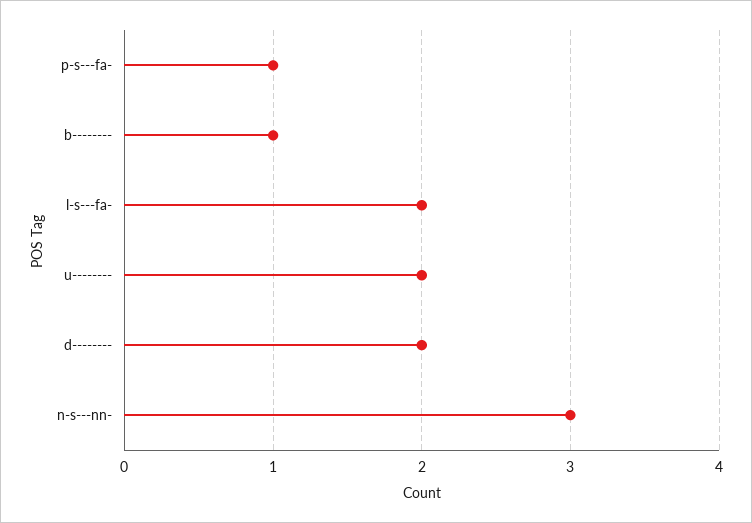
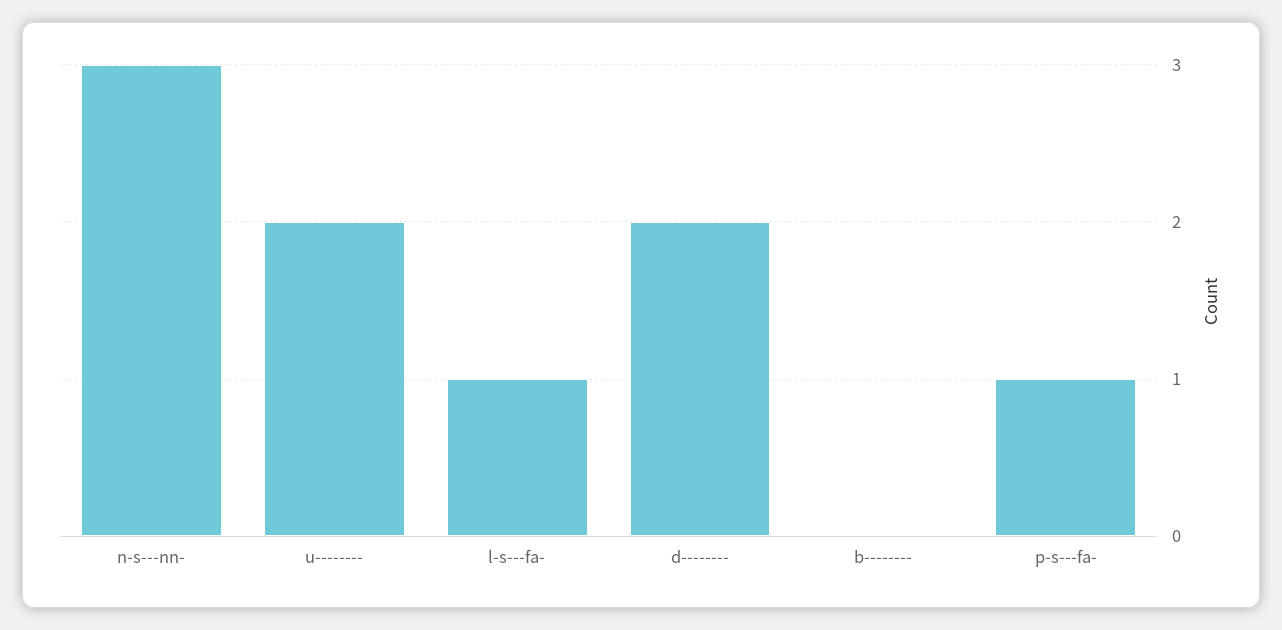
b--------: 1 -> 0
l-s---fa-: 2 -> 1

